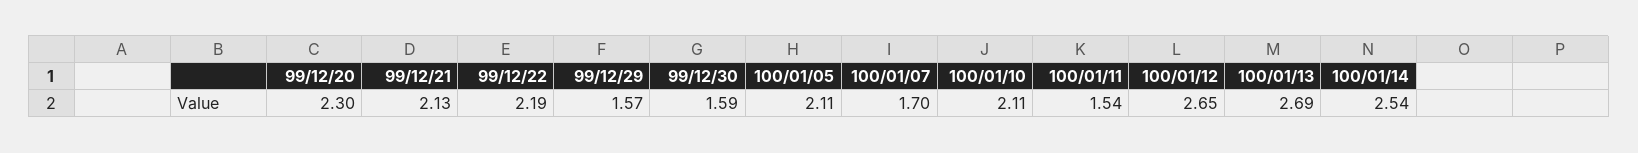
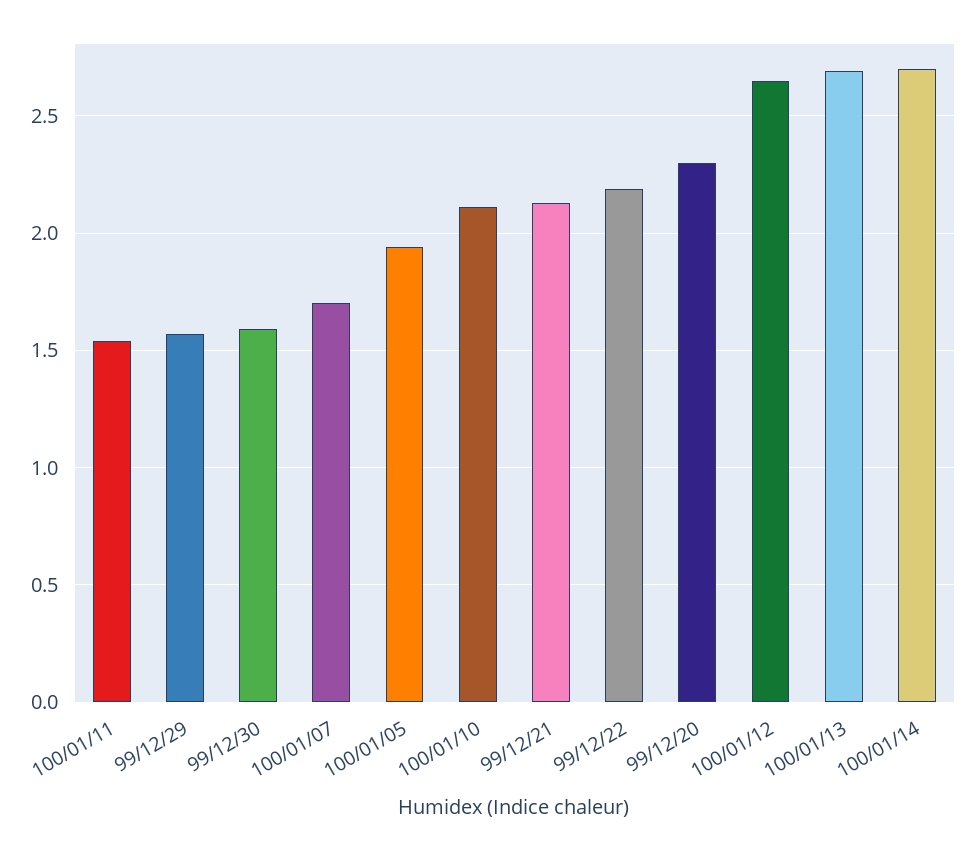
100/01/05: 2.11 -> 1.95
100/01/14: 2.54 -> 2.7

